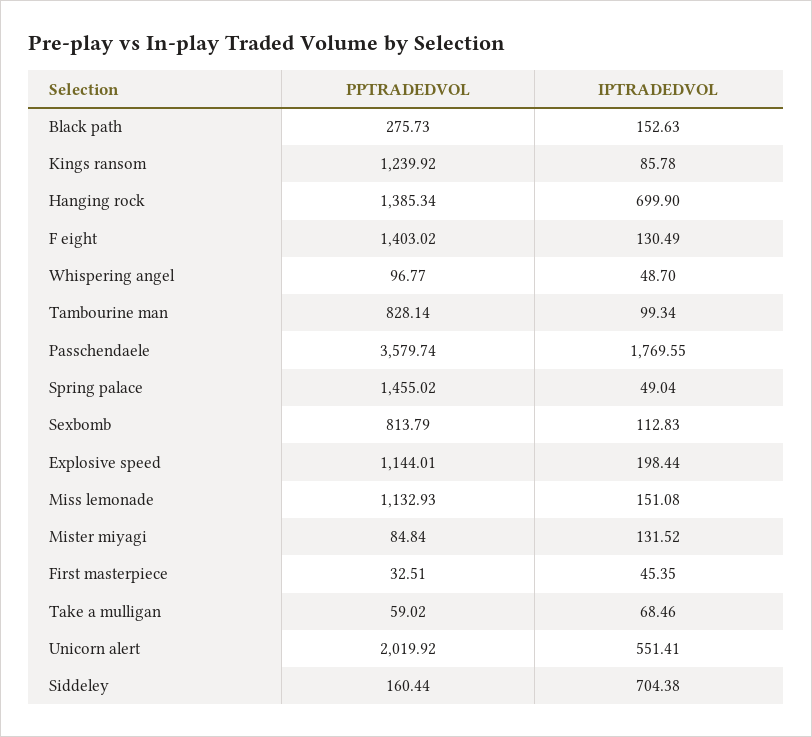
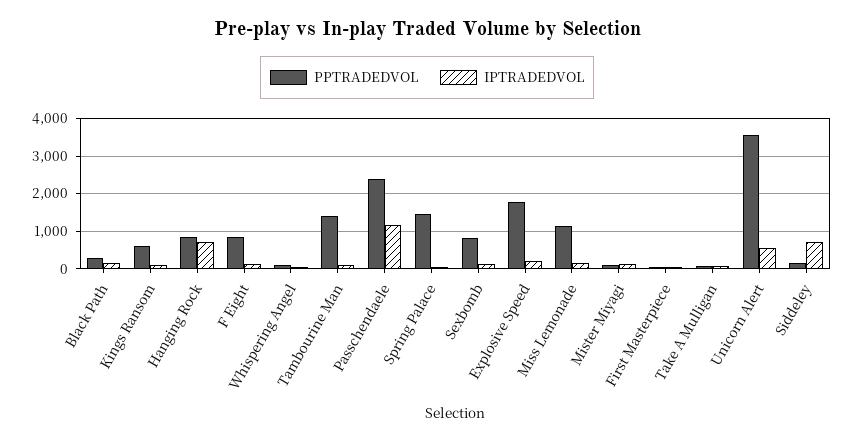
PPTRADEDVOL, Kings ransom: 1239.92 -> 600
PPTRADEDVOL, Hanging rock: 1385.34 -> 800
PPTRADEDVOL, F eight: 1403.02 -> 800
PPTRADEDVOL, Tambourine man: 828.14 -> 1400
PPTRADEDVOL, Passchendaele: 3579.74 -> 2400
IPTRADEDVOL, Passchendaele: 1769.55 -> 1200
PPTRADEDVOL, Explosive speed: 1144.01 -> 1800
PPTRADEDVOL, Unicorn alert: 2019.92 -> 3600

